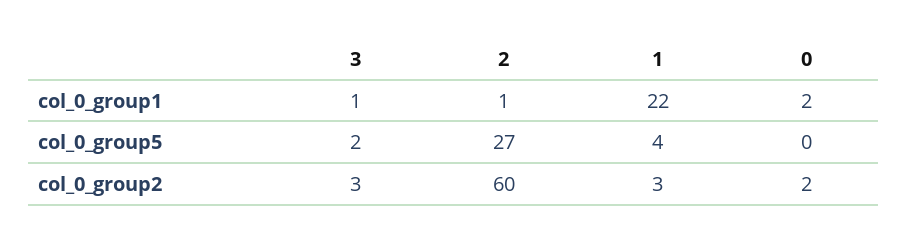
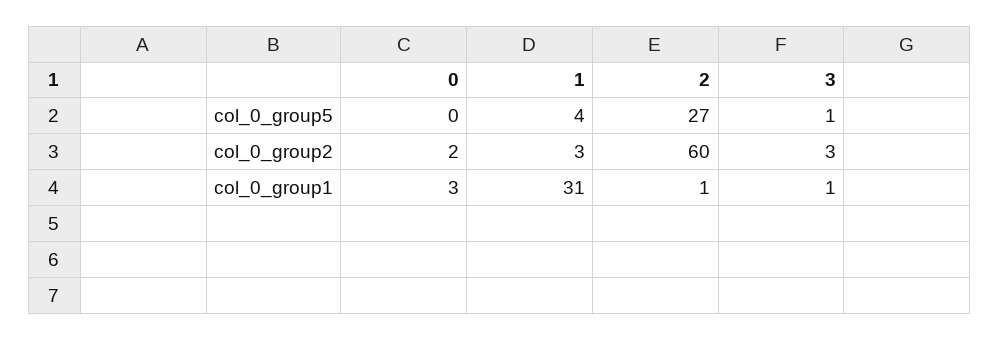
1, col_0_group1: 22 -> 31
0, col_0_group1: 2 -> 3
3, col_0_group5: 2 -> 1

